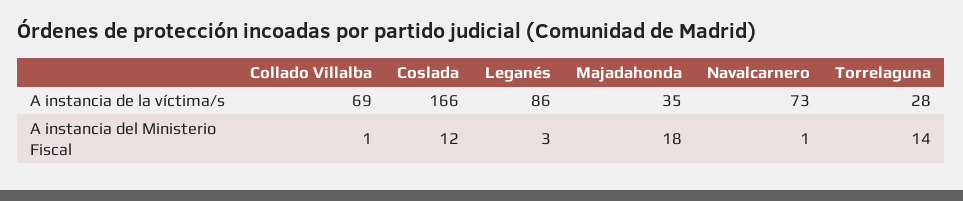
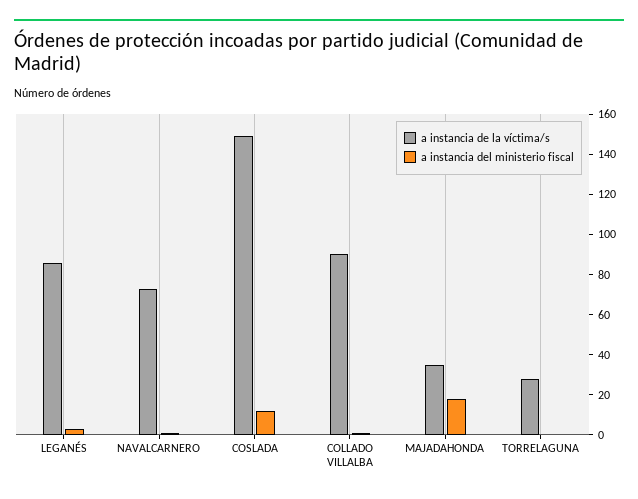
A instancia de la víctima/s, Collado Villalba: 69 -> 90
A instancia de la víctima/s, Coslada: 166 -> 150
A instancia del Ministerio Fiscal, Torrelaguna: 14 -> 0

